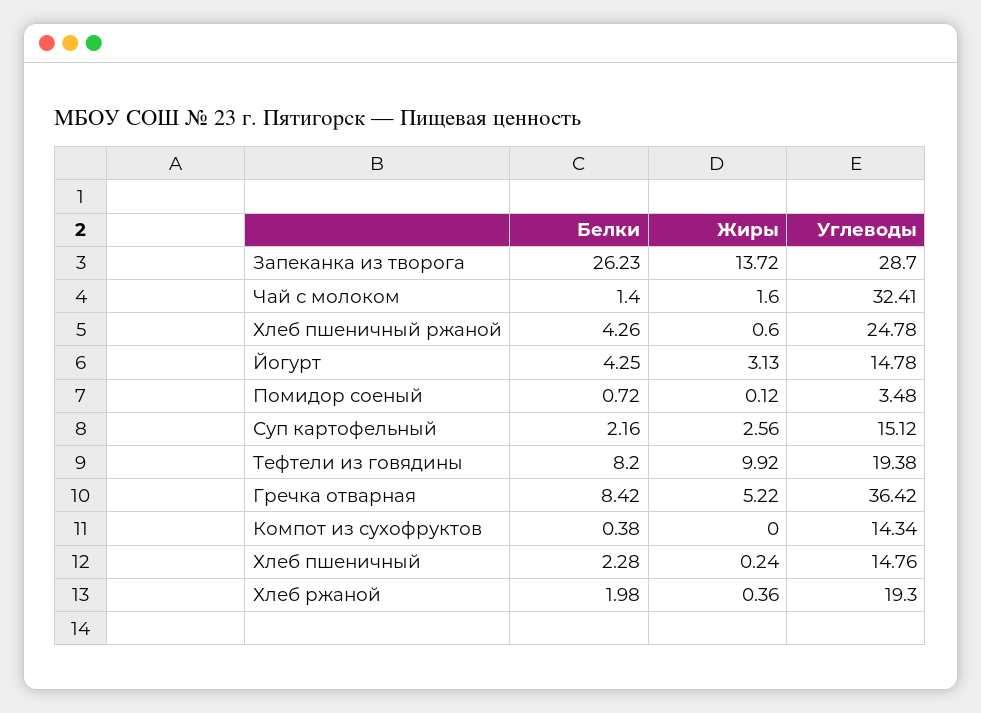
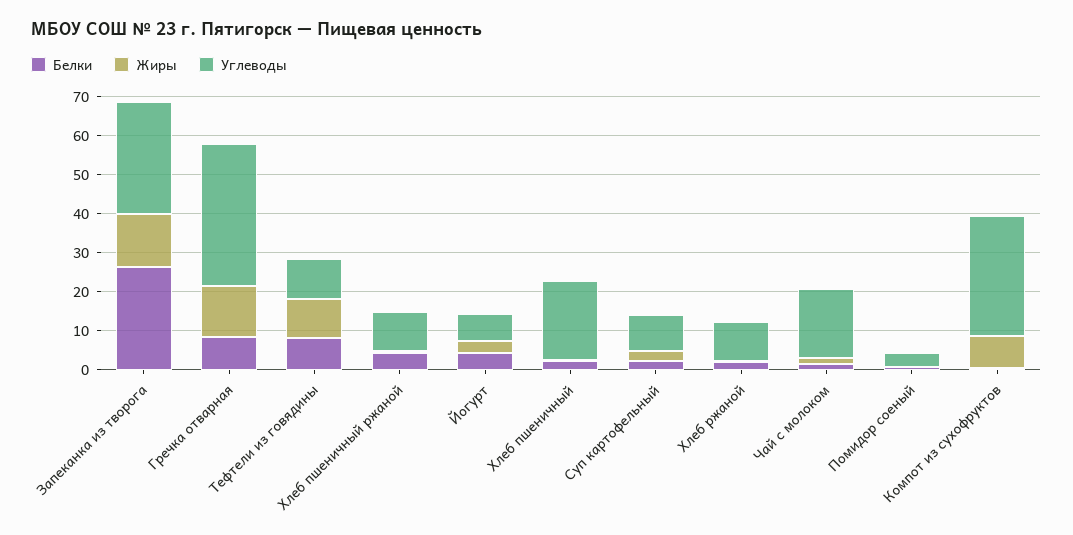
Углеводы, Чай с молоком: 32.41 -> 17.5
Углеводы, Хлеб пшеничный ржаной: 24.78 -> 10
Углеводы, Йогурт: 14.78 -> 7.5
Углеводы, Суп картофельный: 15.12 -> 10
Углеводы, Тефтели из говядины: 19.38 -> 10
Жиры, Гречка отварная: 5.22 -> 12.5
Жиры, Компот из сухофруктов: 0 -> 7.5
Углеводы, Компот из сухофруктов: 14.34 -> 30
Углеводы, Хлеб пшеничный: 14.76 -> 20
Углеводы, Хлеб ржаной: 19.3 -> 10

